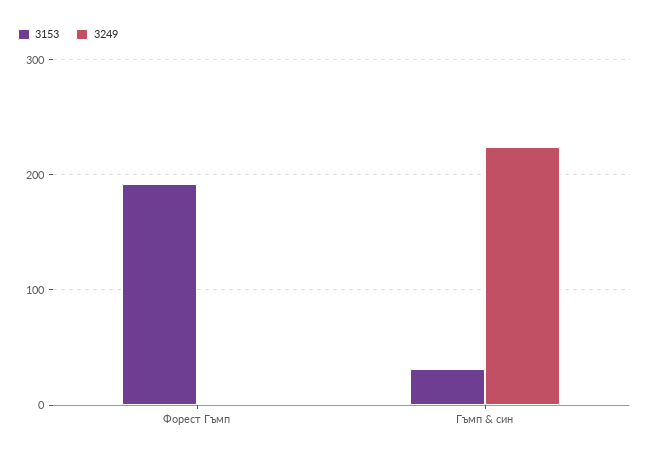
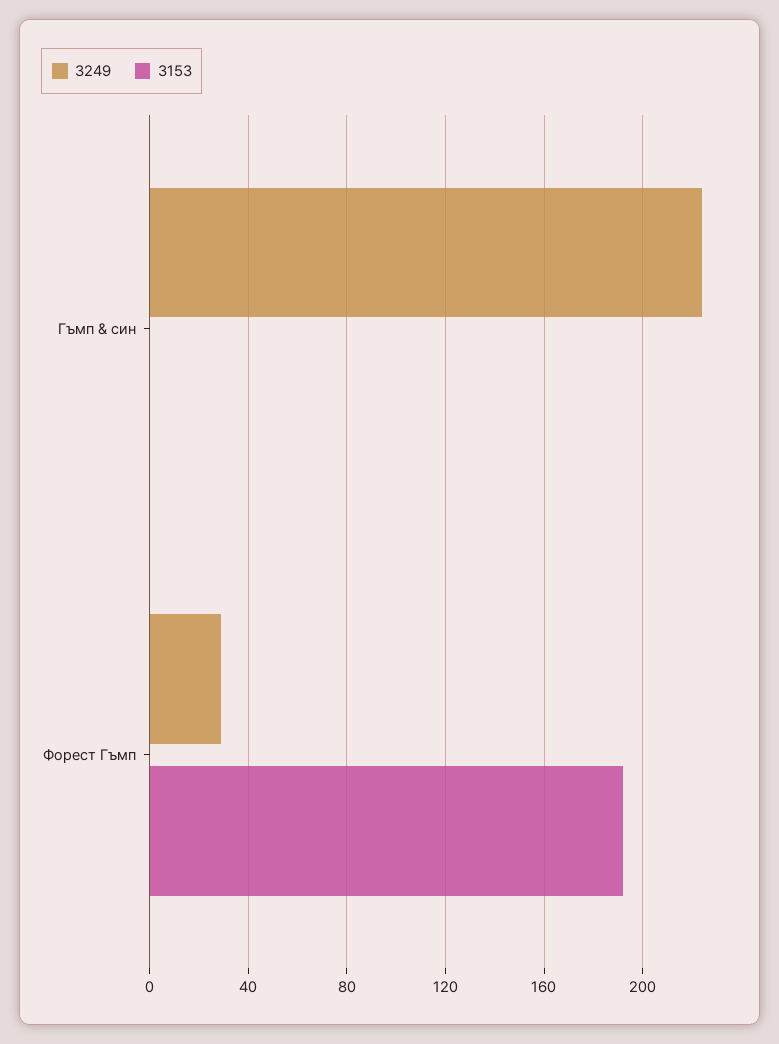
3249, Форест Гъмп: 0 -> 30
3153, Гъмп & син: 30 -> 0

